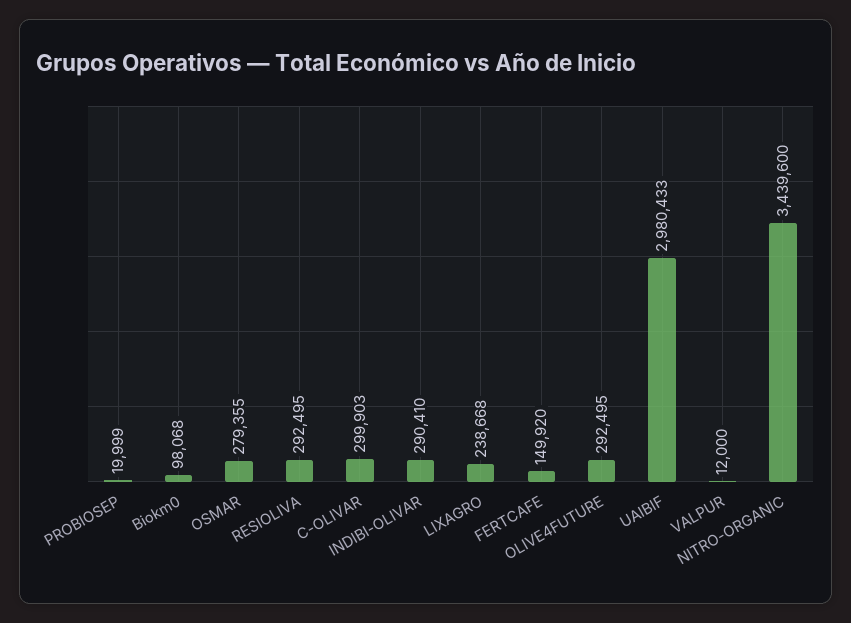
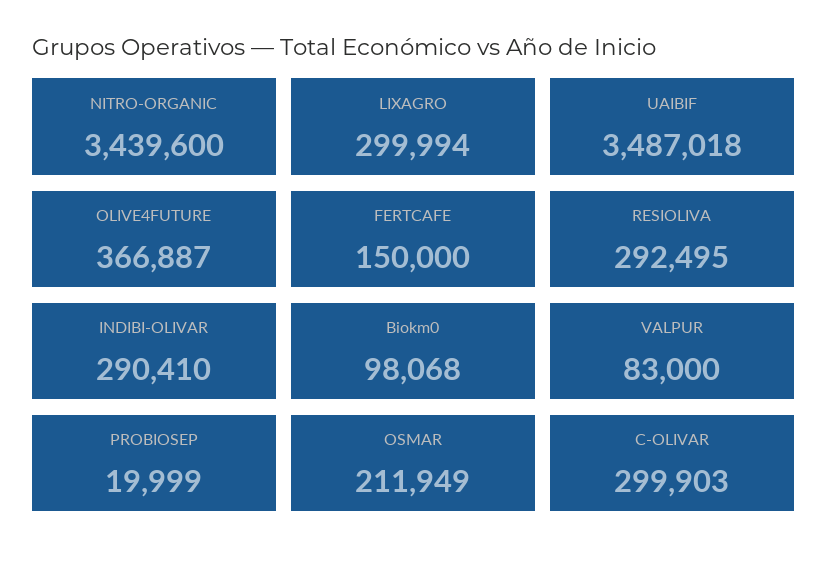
OSMAR: 279355 -> 211949
LIXAGRO: 238668 -> 299994
FERTCAFE: 149920 -> 150000
OLIVE4FUTURE: 292495 -> 366887
UAIBIF: 2980433 -> 3487018
VALPUR: 12000 -> 83000

